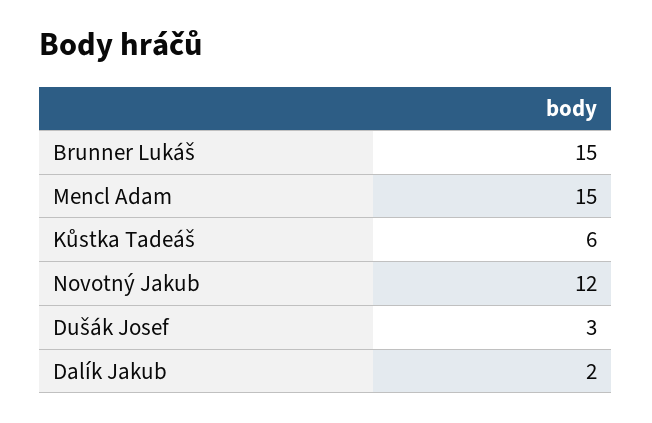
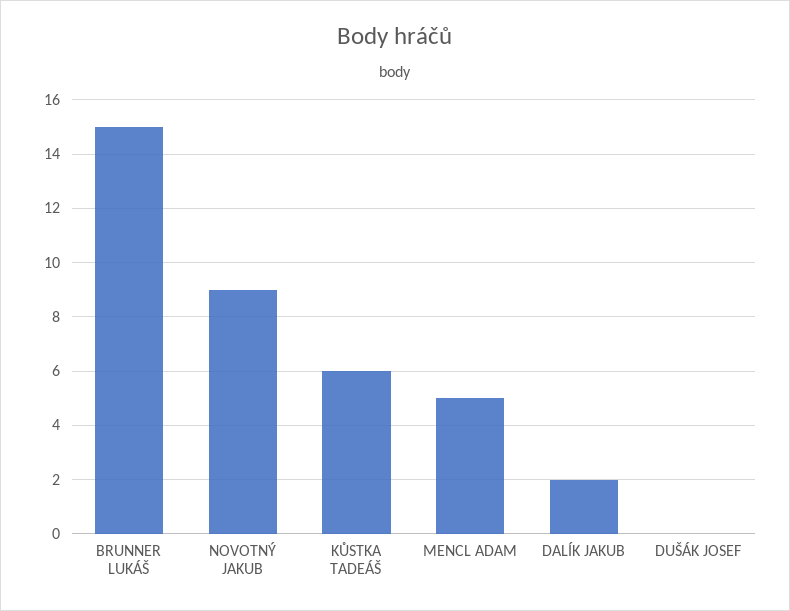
Mencl Adam: 15 -> 5
Novotný Jakub: 12 -> 9
Dušák Josef: 3 -> 0

